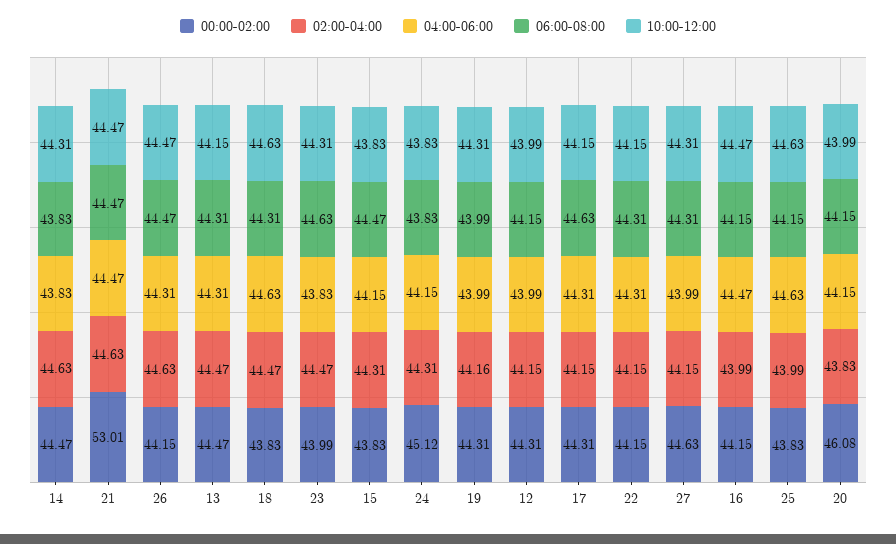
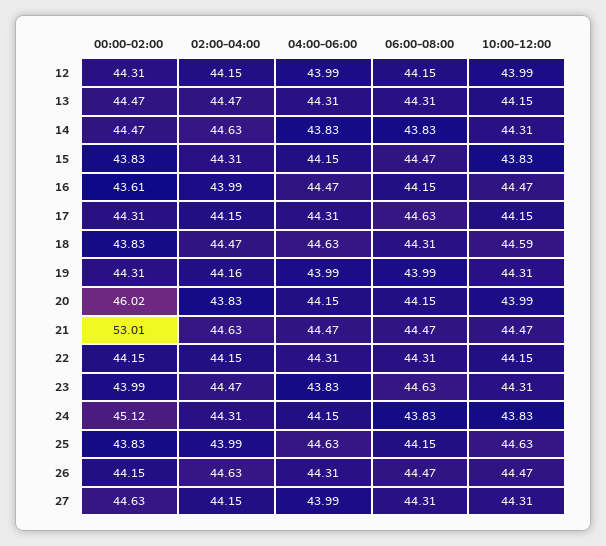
10:00-12:00, 18: 44.63 -> 44.59
00:00-02:00, 16: 44.15 -> 43.61
00:00-02:00, 20: 46.08 -> 46.02

